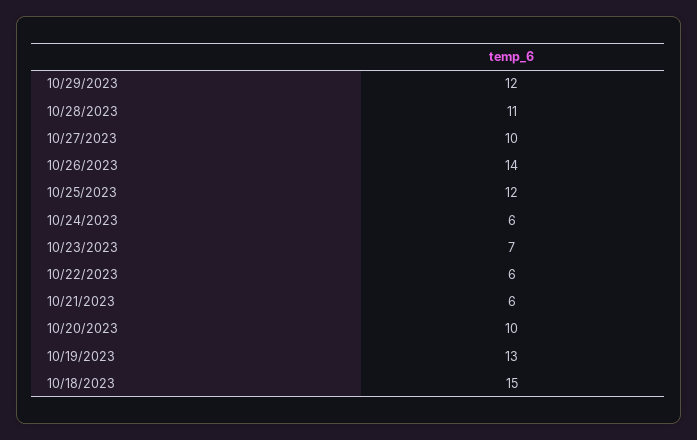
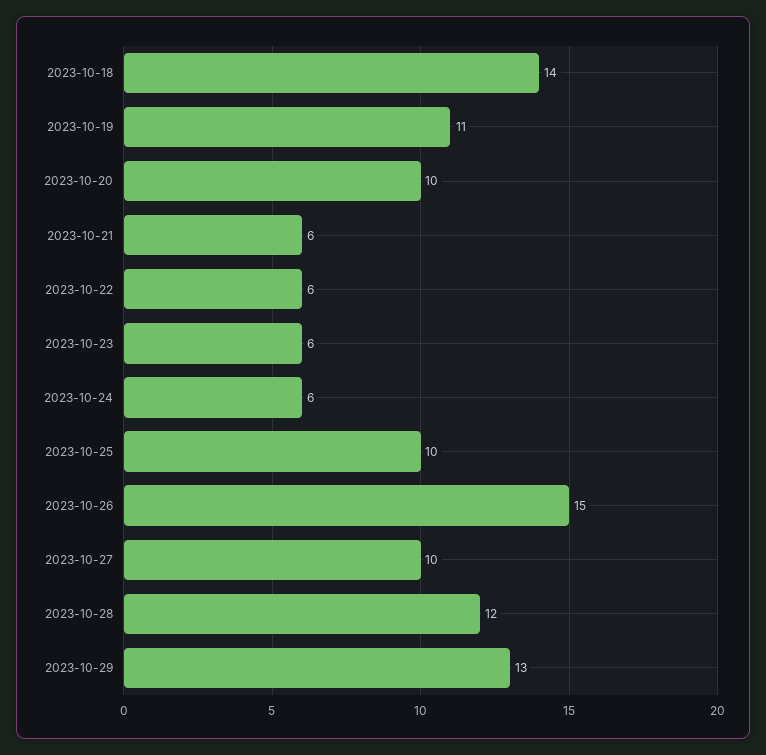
10/29/2023: 12 -> 13
10/28/2023: 11 -> 12
10/26/2023: 14 -> 15
10/25/2023: 12 -> 10
10/23/2023: 7 -> 6
10/19/2023: 13 -> 11
10/18/2023: 15 -> 14

